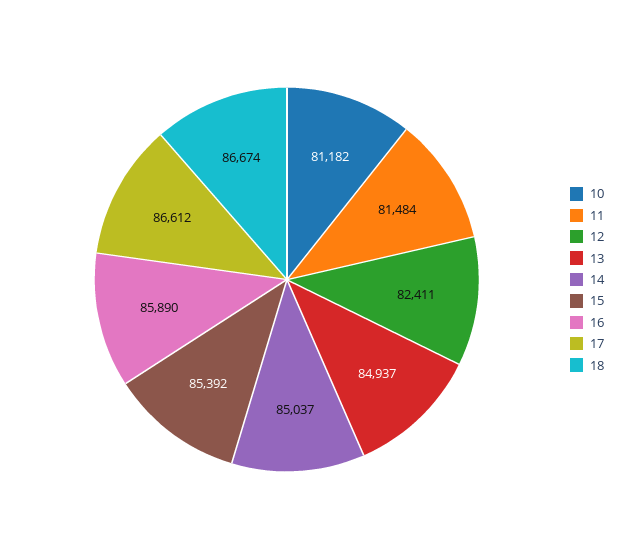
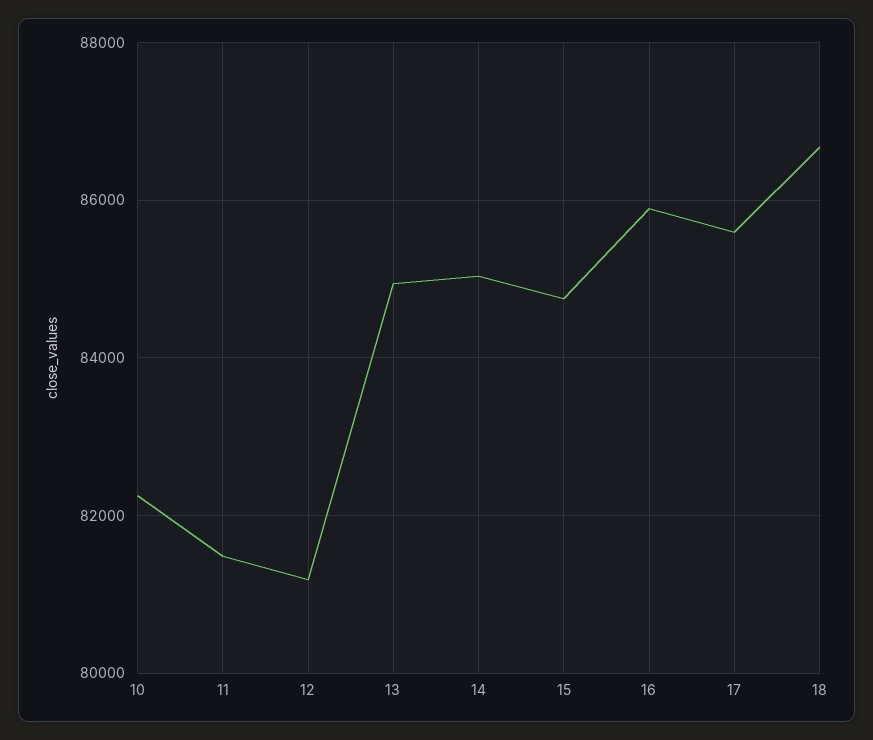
10: 81182 -> 82200
12: 82411 -> 81200
15: 85392 -> 84800
17: 86612 -> 85600

